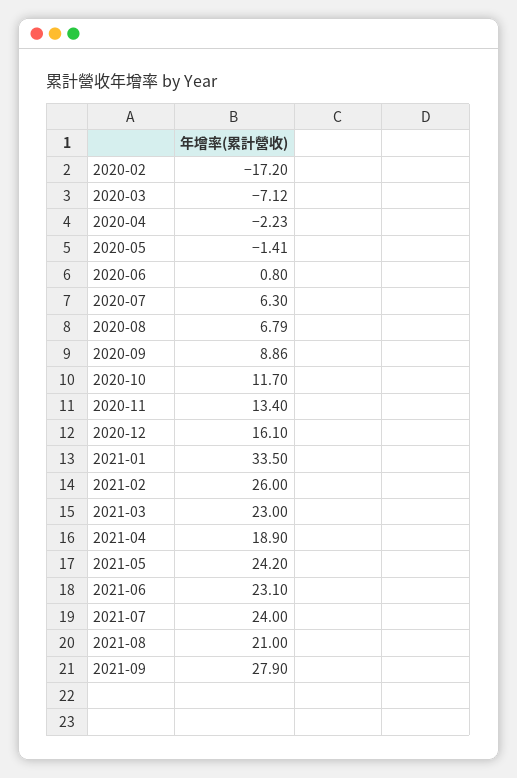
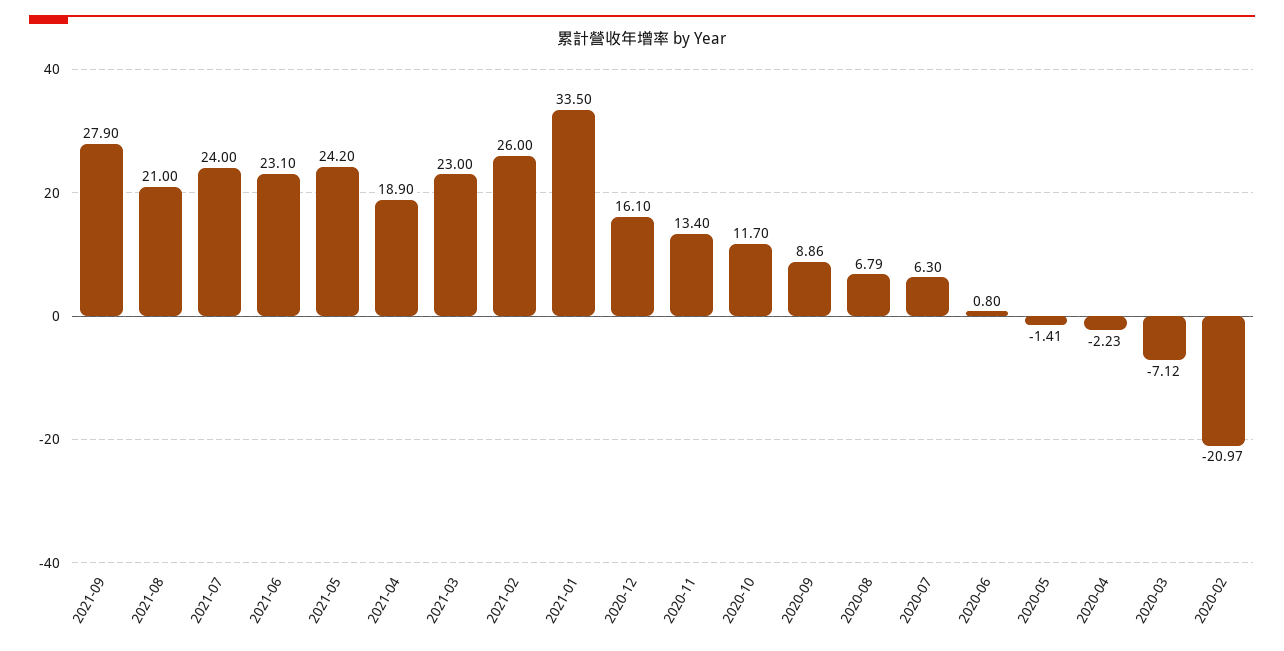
2020-02: -17.2 -> -20.97

